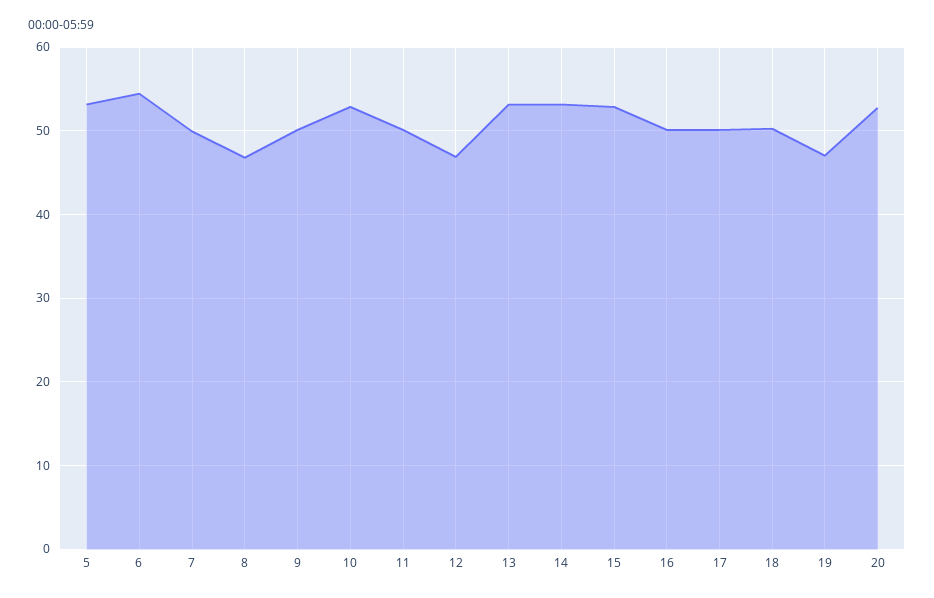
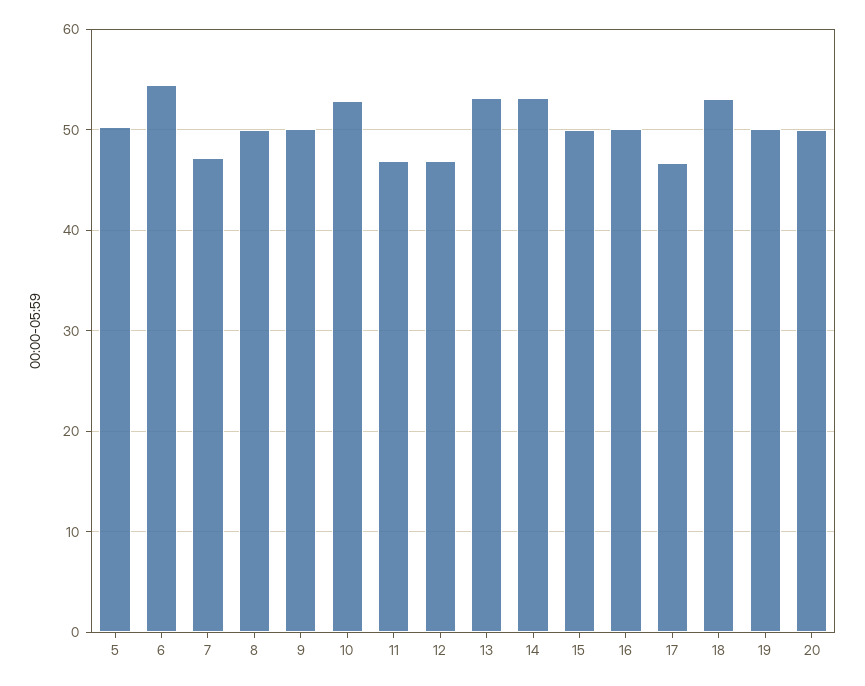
5: 53 -> 50
7: 50 -> 47
8: 47 -> 50
11: 50 -> 47
15: 53 -> 50
17: 50 -> 47
18: 50 -> 53
19: 47 -> 50
20: 53 -> 50

